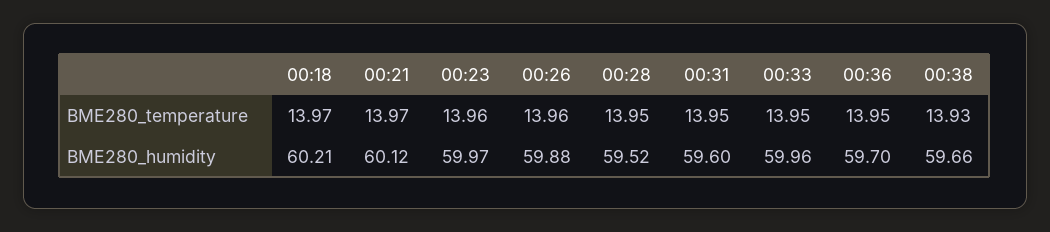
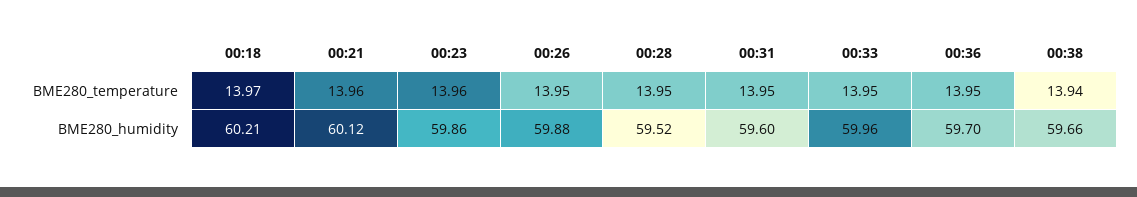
00:21, BME280_temperature: 13.97 -> 13.96
00:26, BME280_temperature: 13.96 -> 13.95
00:38, BME280_temperature: 13.93 -> 13.94
00:23, BME280_humidity: 59.97 -> 59.86

